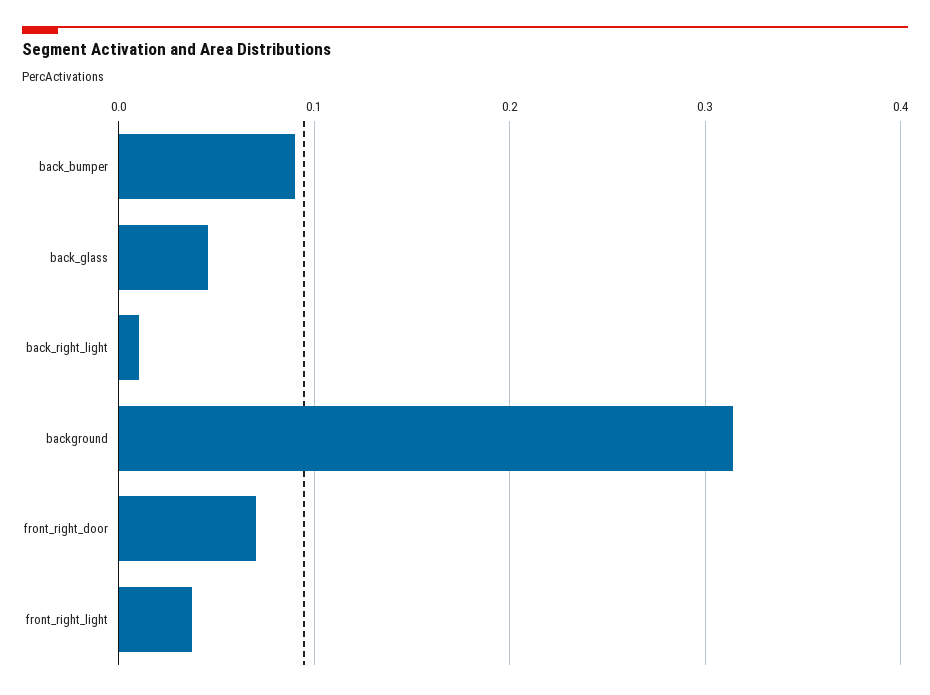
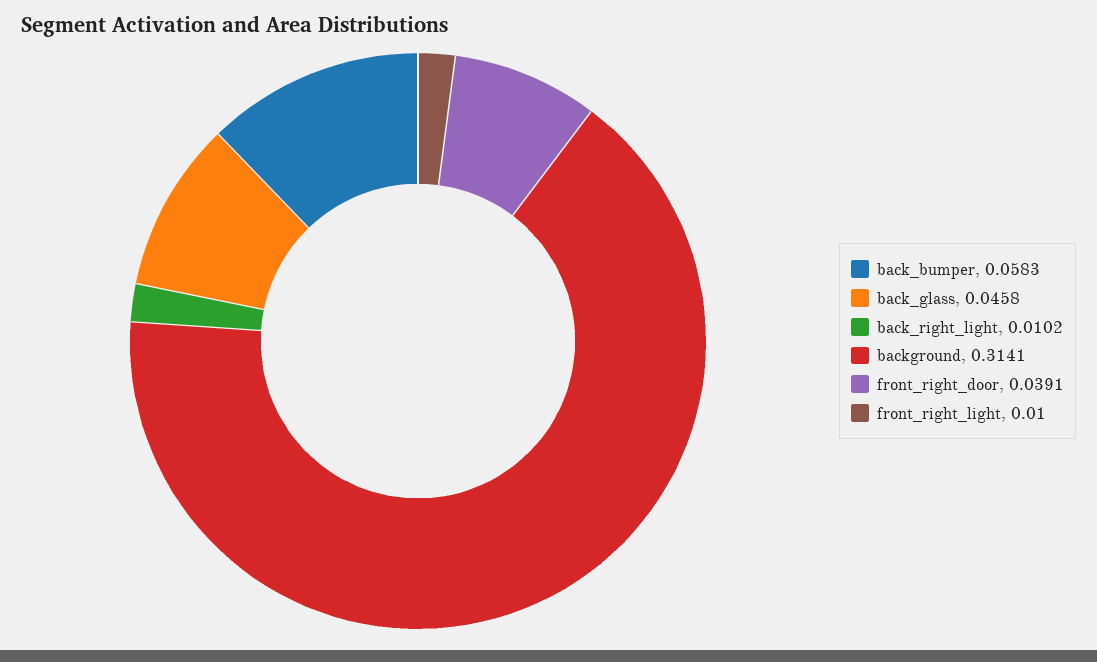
back_bumper: 0.09 -> 0.0583
front_right_door: 0.07 -> 0.0391
front_right_light: 0.04 -> 0.01

